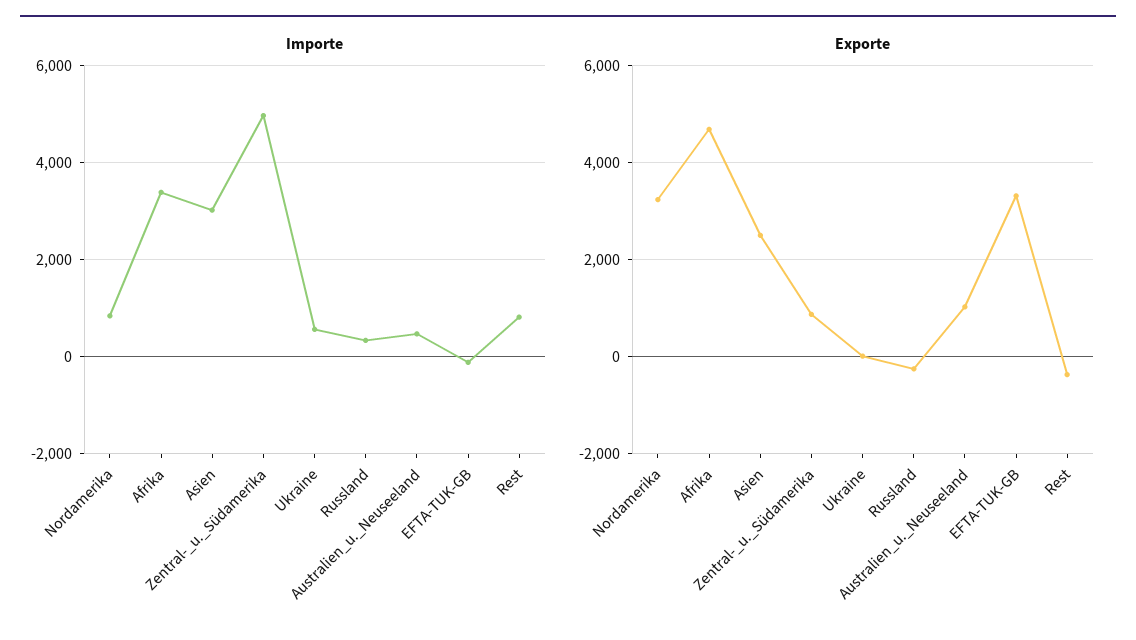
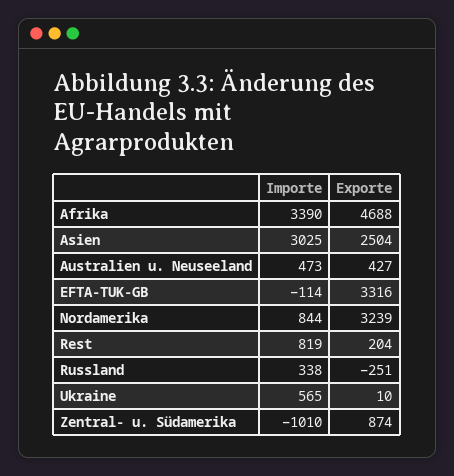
Importe, Zentral-_u._Südamerika: 5000 -> -1010
Exporte, Australien_u._Neuseeland: 1000 -> 427
Exporte, Rest: -400 -> 204

